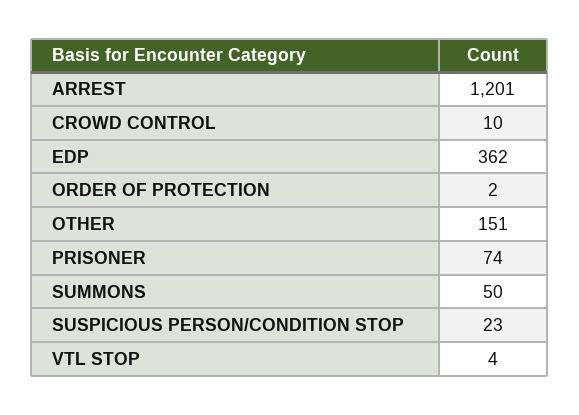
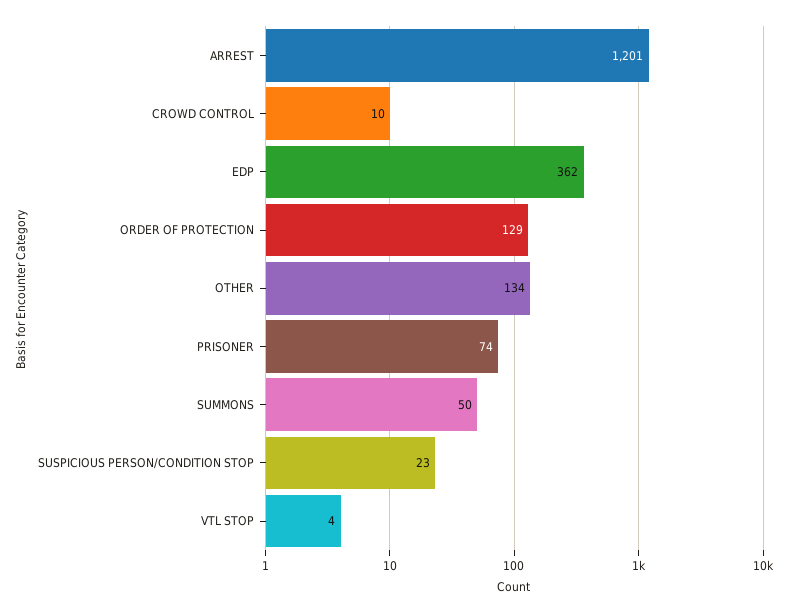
ORDER OF PROTECTION: 2 -> 129
OTHER: 151 -> 134

